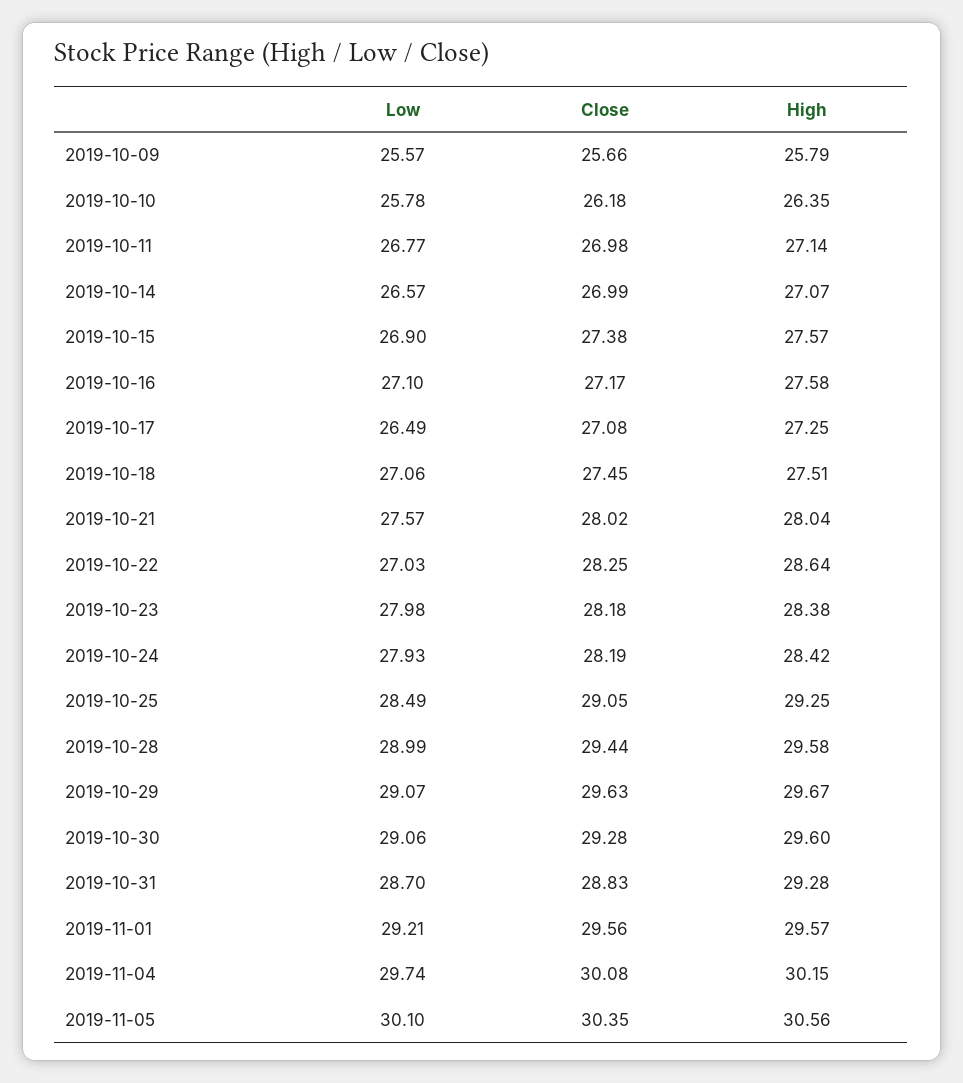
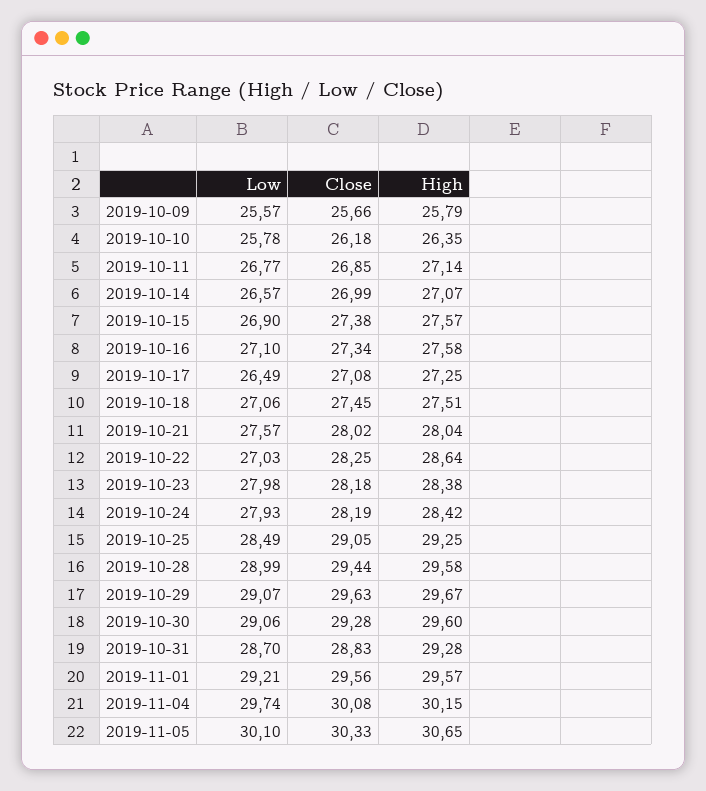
Close, 2019-10-11: 26.98 -> 26.85
Close, 2019-10-16: 27.17 -> 27.34
Close, 2019-11-05: 30.35 -> 30.33
High, 2019-11-05: 30.56 -> 30.65

